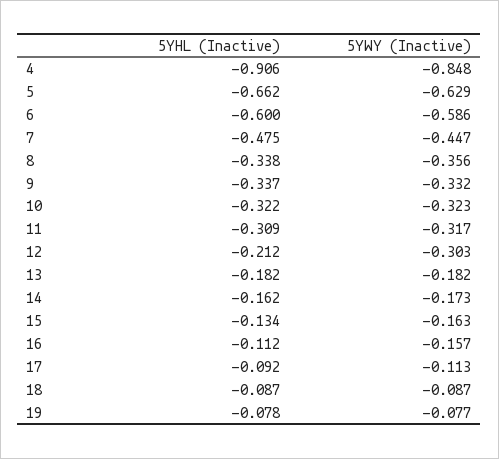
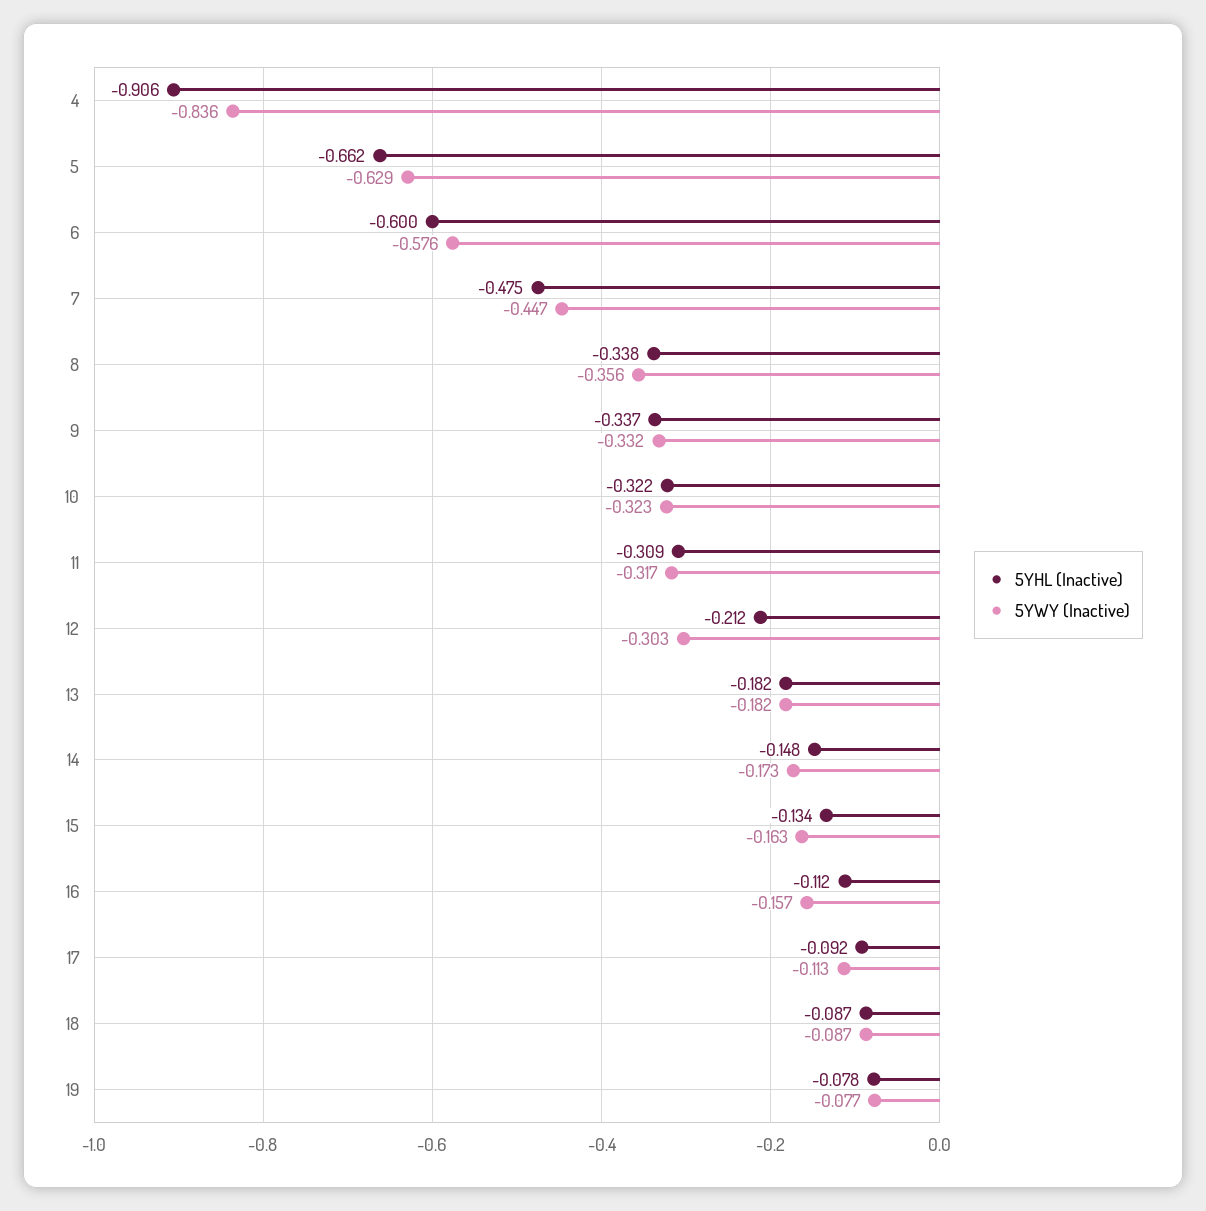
5YWY (Inactive), 4: -0.848 -> -0.836
5YWY (Inactive), 6: -0.586 -> -0.576
5YHL (Inactive), 14: -0.162 -> -0.148

